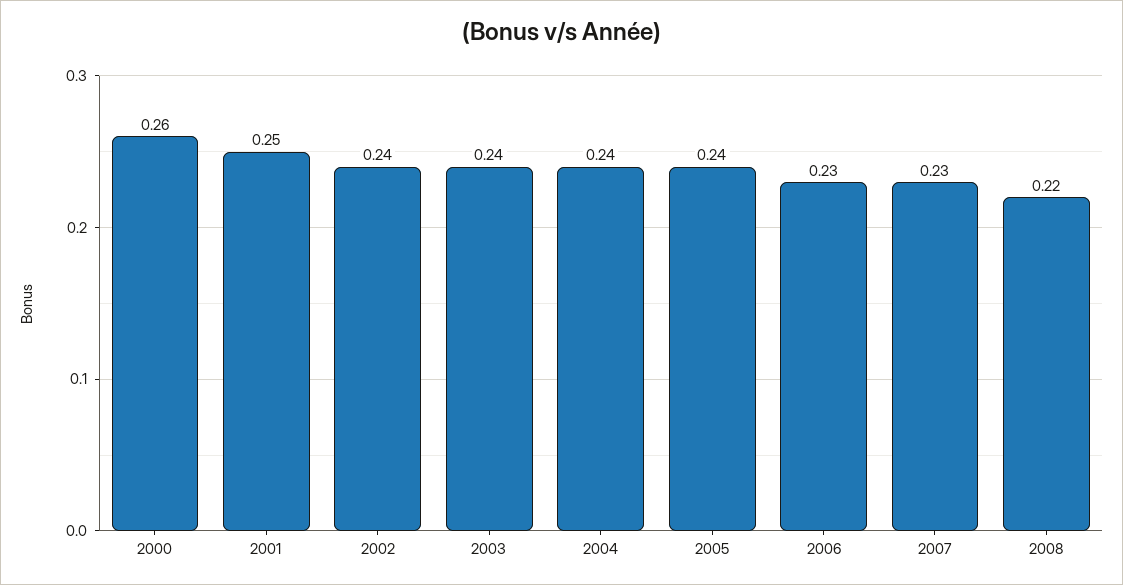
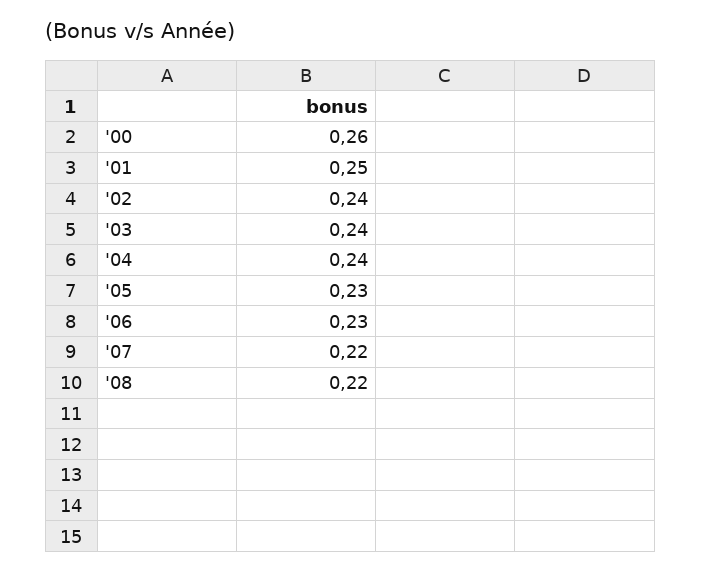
2005: 0.24 -> 0.23
2007: 0.23 -> 0.22

